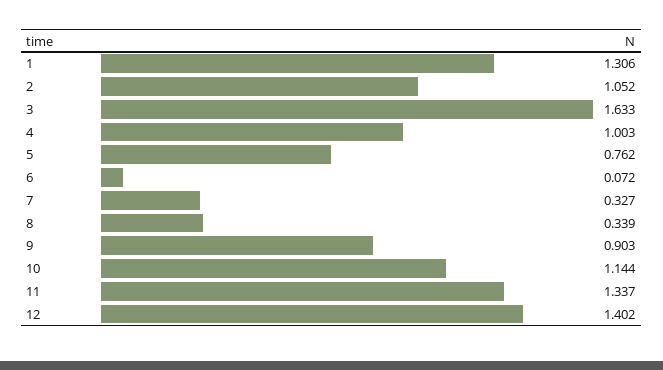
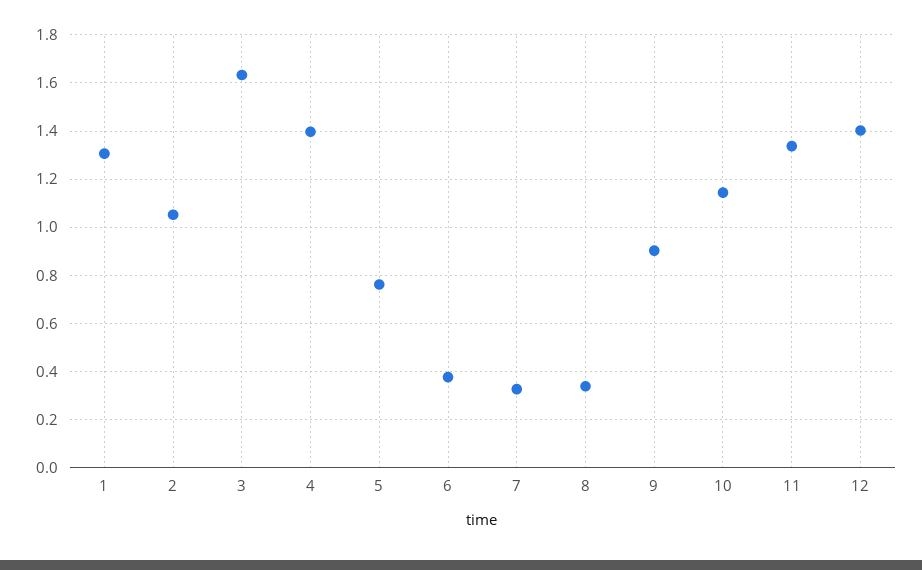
4: 1.003 -> 1.4
6: 0.072 -> 0.375

